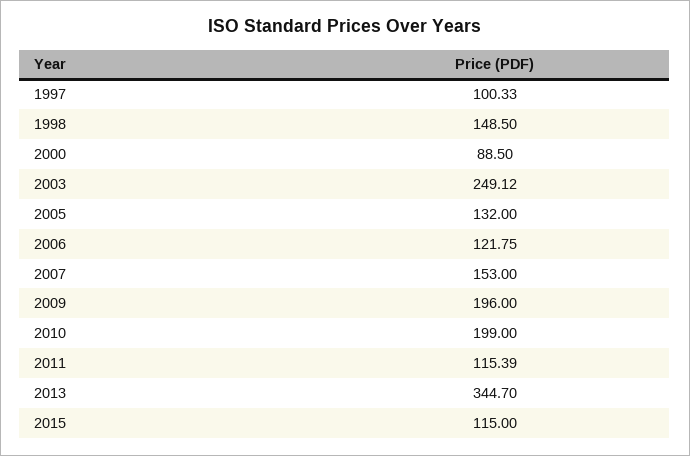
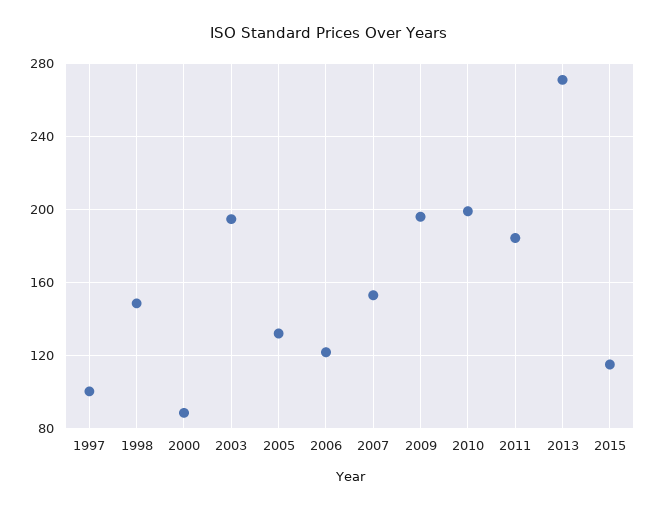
2003: 249.12 -> 195
2011: 115.39 -> 185
2013: 344.7 -> 270

